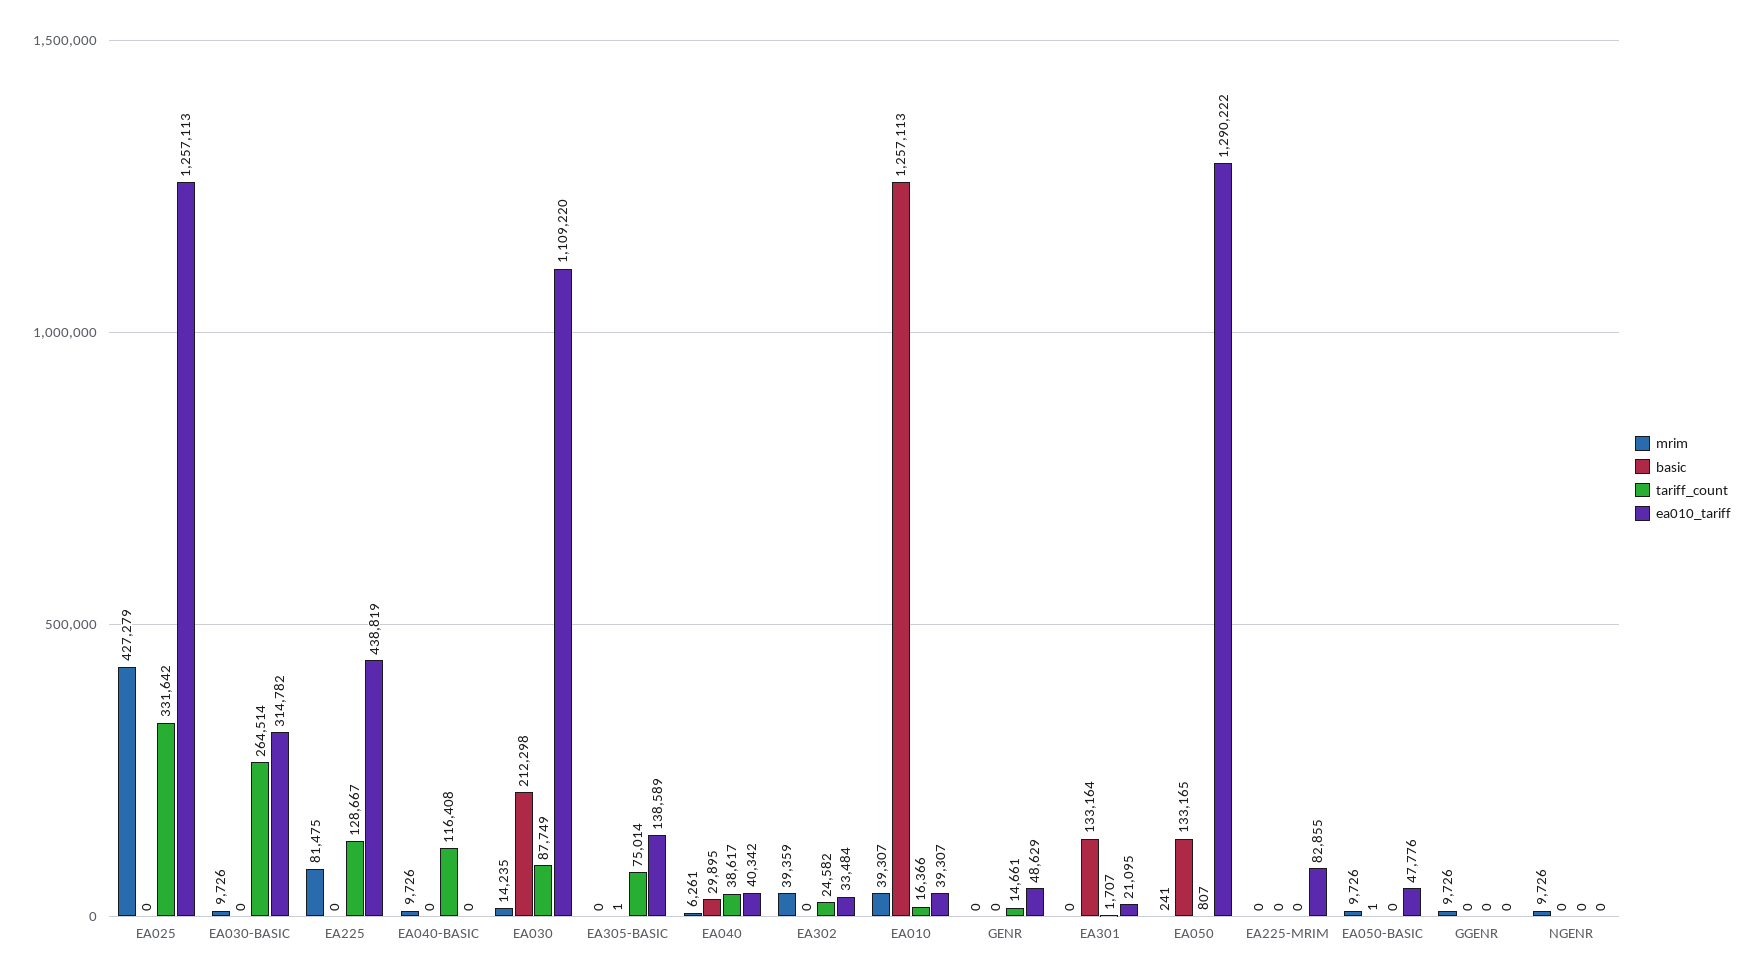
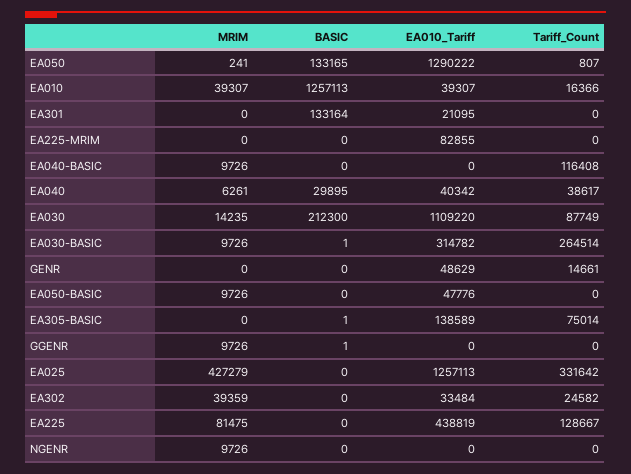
basic, EA030-BASIC: 0 -> 1
basic, EA030: 212298 -> 212300
tariff_count, EA301: 1707 -> 0
basic, EA050-BASIC: 1 -> 0
basic, GGENR: 0 -> 1

